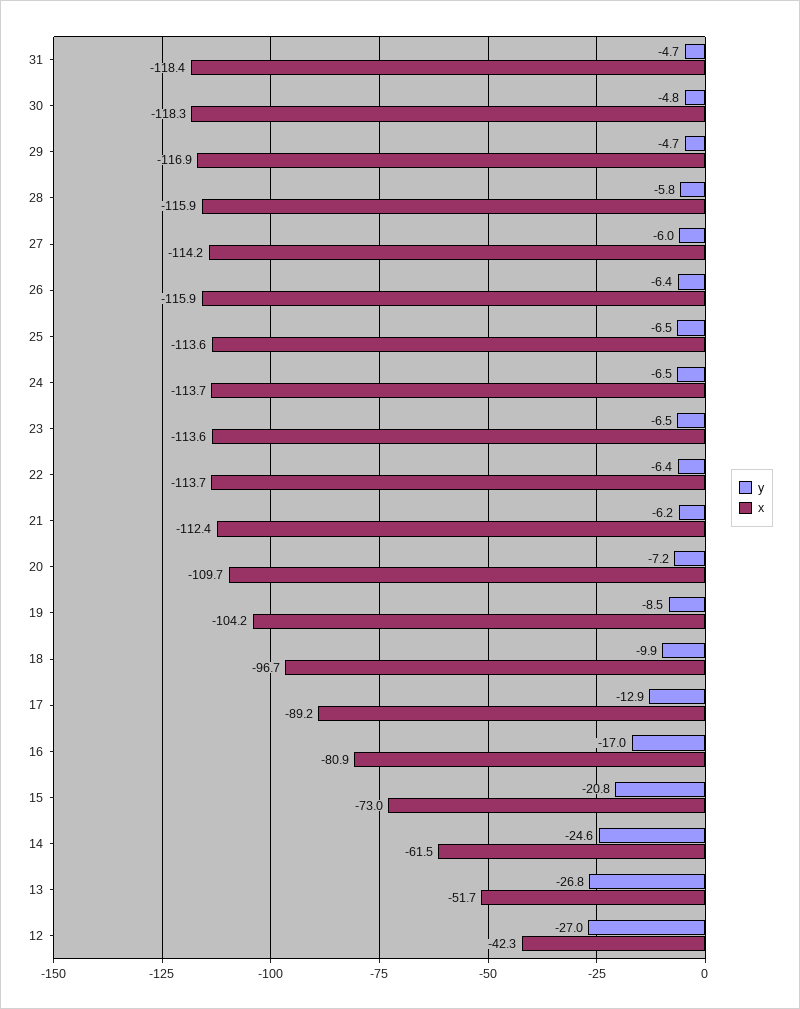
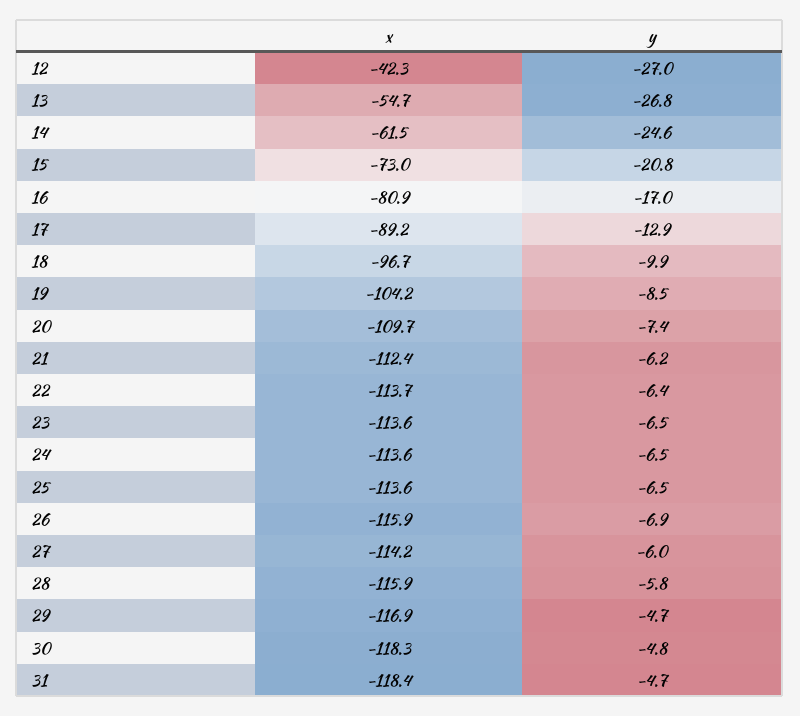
y, 26: -6.4 -> -6.9
x, 24: -113.7 -> -113.6
y, 20: -7.2 -> -7.4
x, 13: -51.7 -> -54.7

